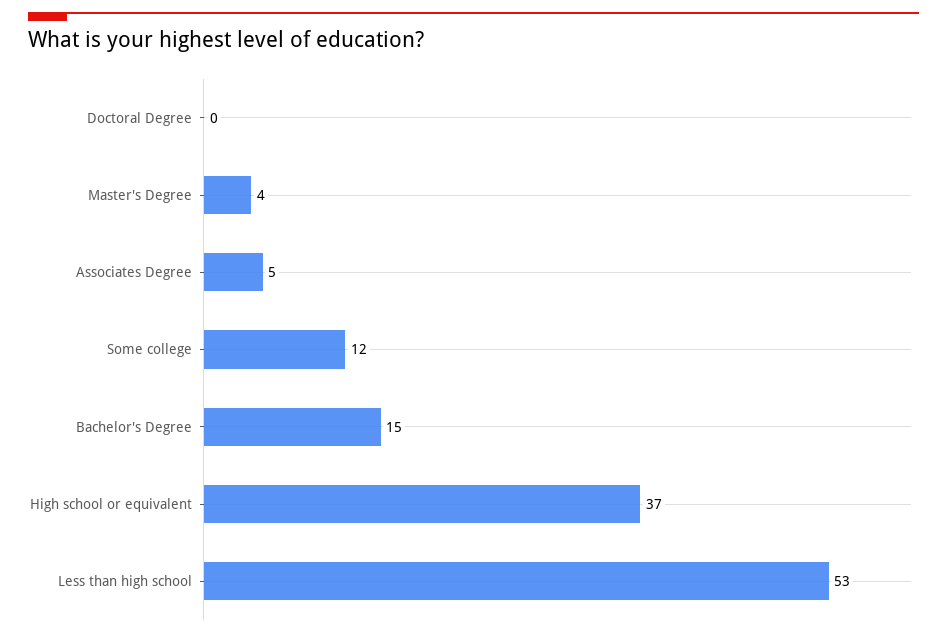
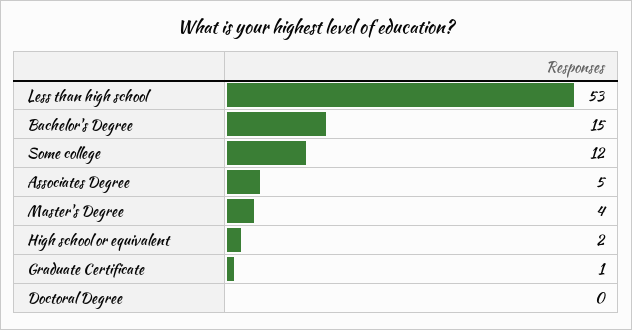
High school or equivalent: 37 -> 2
Graduate Certificate: none -> 1

